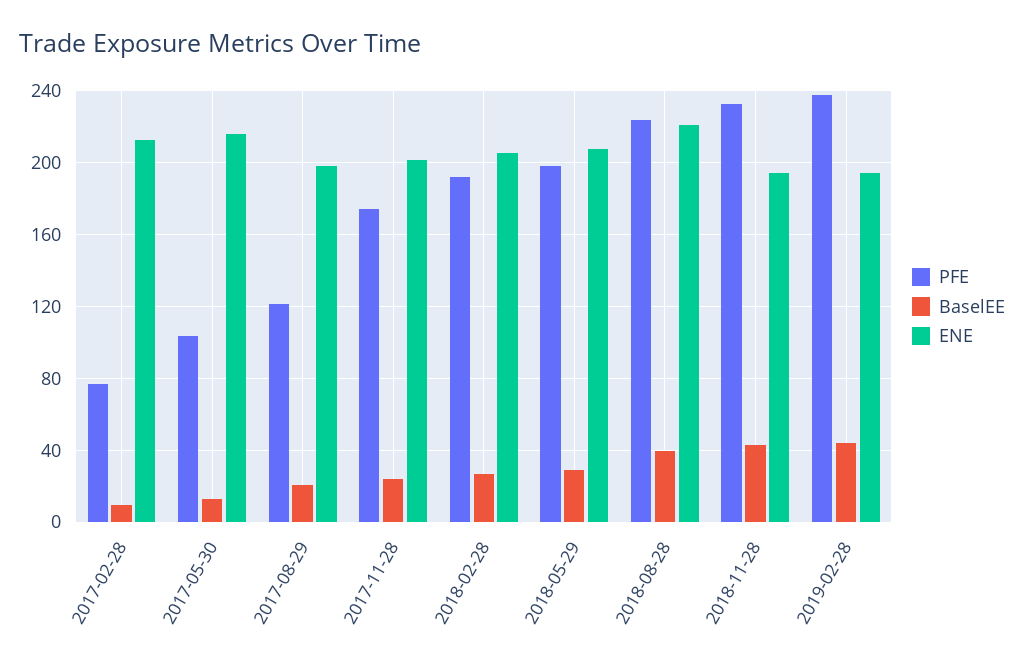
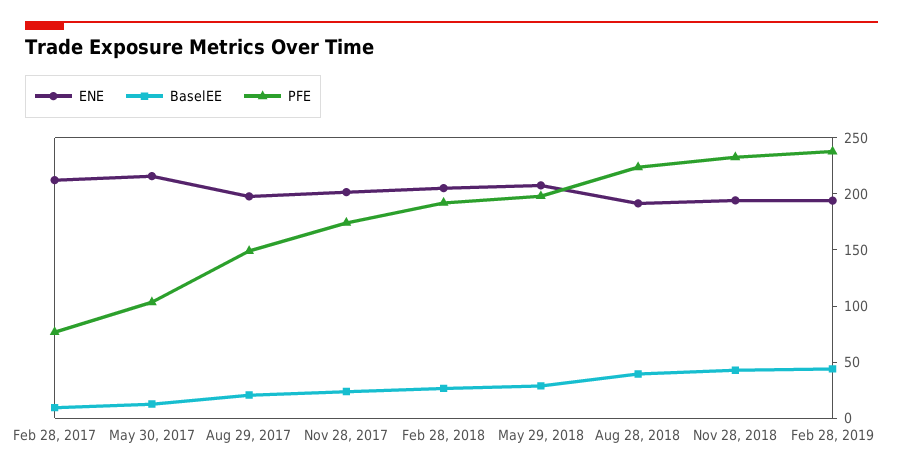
PFE, 2017-08-29: 120 -> 150
ENE, 2018-08-28: 220 -> 190

